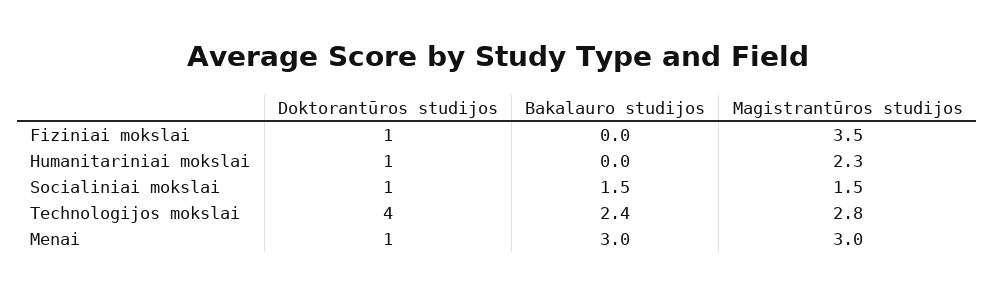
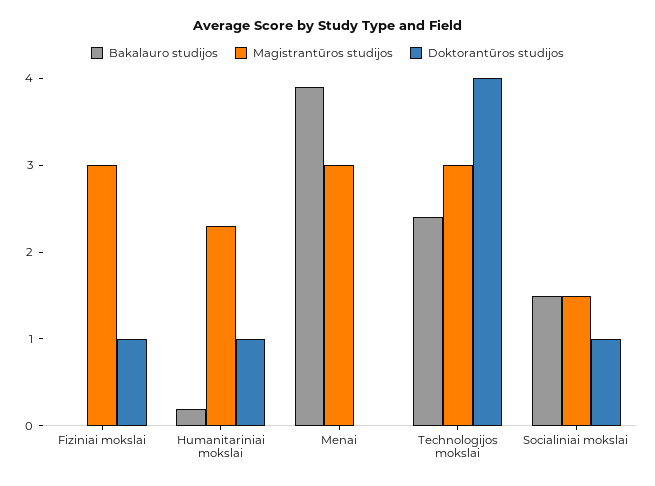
Magistrantūros studijos, Fiziniai mokslai: 3.5 -> 3
Bakalauro studijos, Humanitariniai mokslai: 0 -> 0.2
Magistrantūros studijos, Technologijos mokslai: 2.8 -> 3
Doktorantūros studijos, Menai: 1 -> 0
Bakalauro studijos, Menai: 3 -> 3.9

